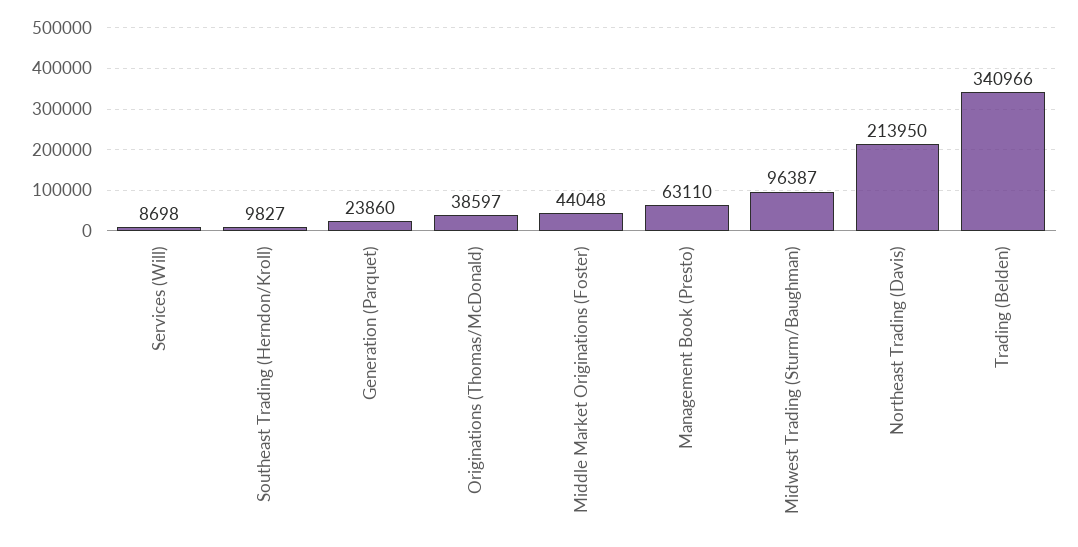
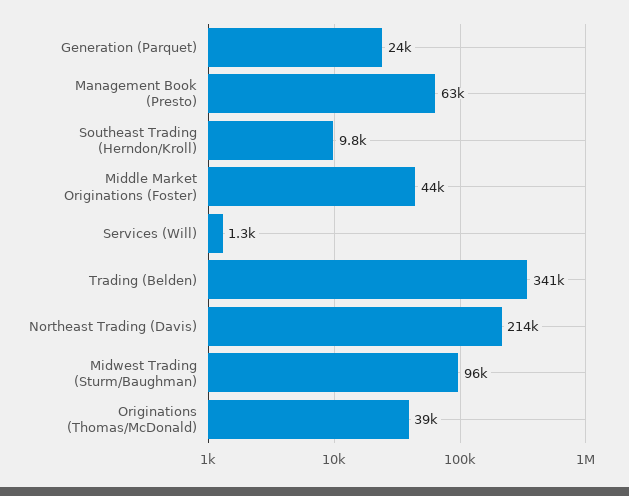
Services (Will): 8698 -> 1300

